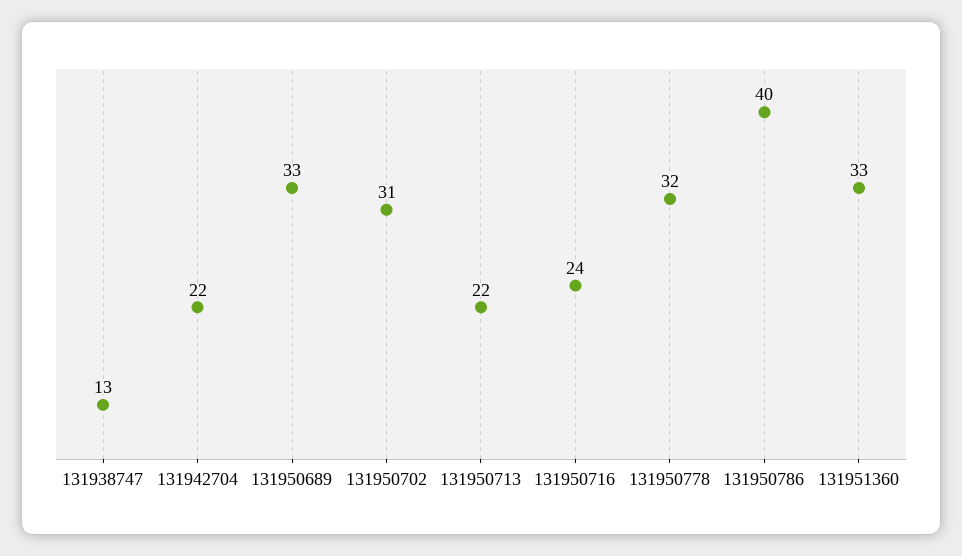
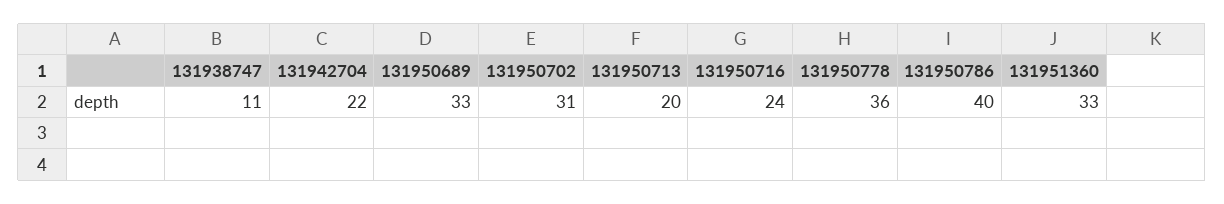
131938747: 13 -> 11
131950713: 22 -> 20
131950778: 32 -> 36

